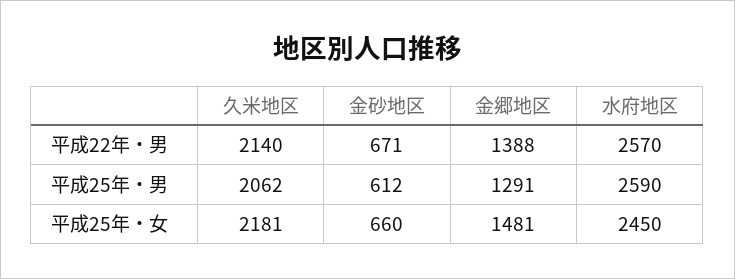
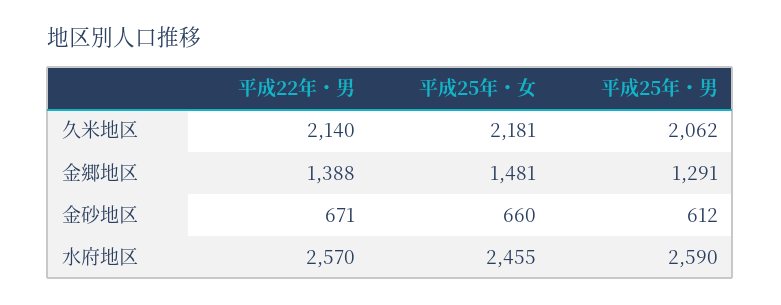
水府地区, 平成25年・女: 2450 -> 2455

